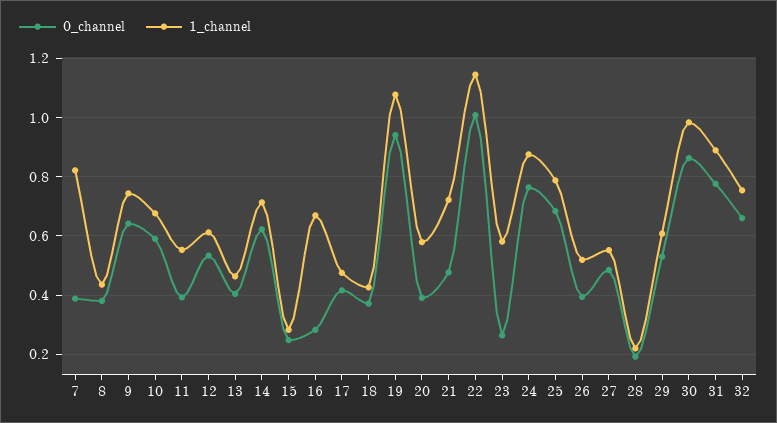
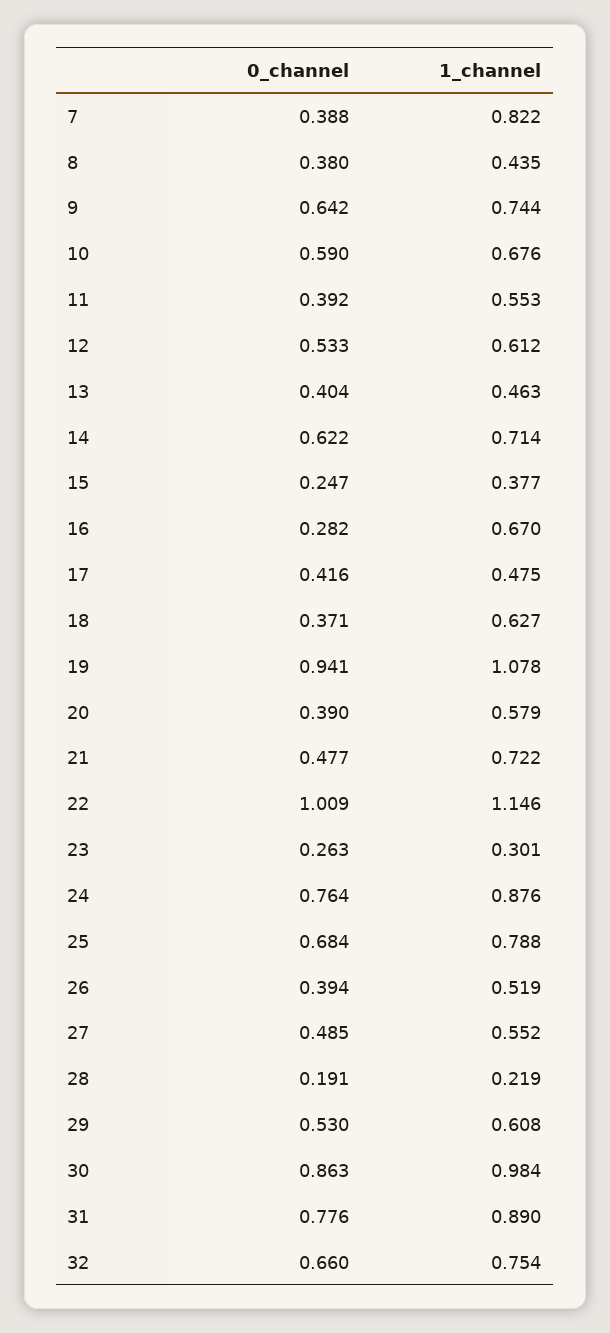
1_channel, 15: 0.275 -> 0.377
1_channel, 18: 0.425 -> 0.627
1_channel, 23: 0.575 -> 0.301

